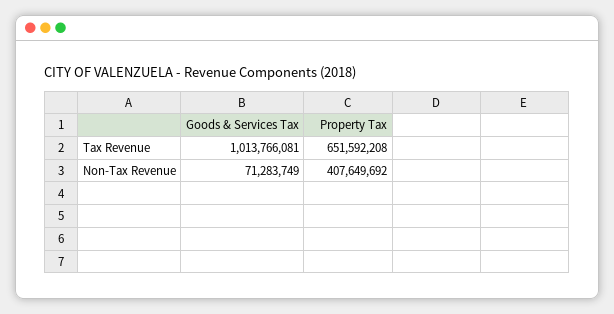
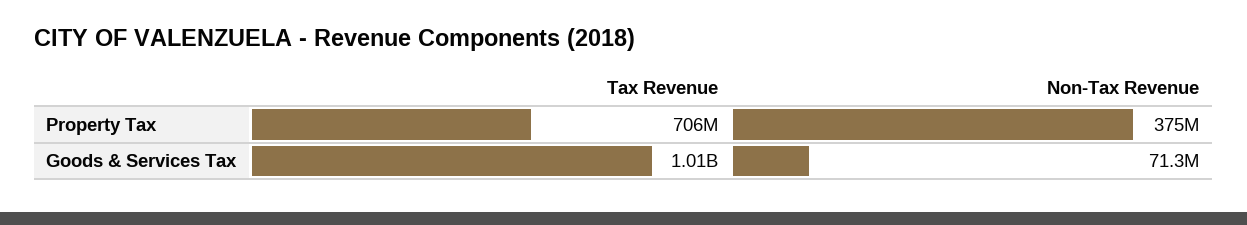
Property Tax, Tax Revenue: 651592208 -> 706000000
Property Tax, Non-Tax Revenue: 407649692 -> 375000000

